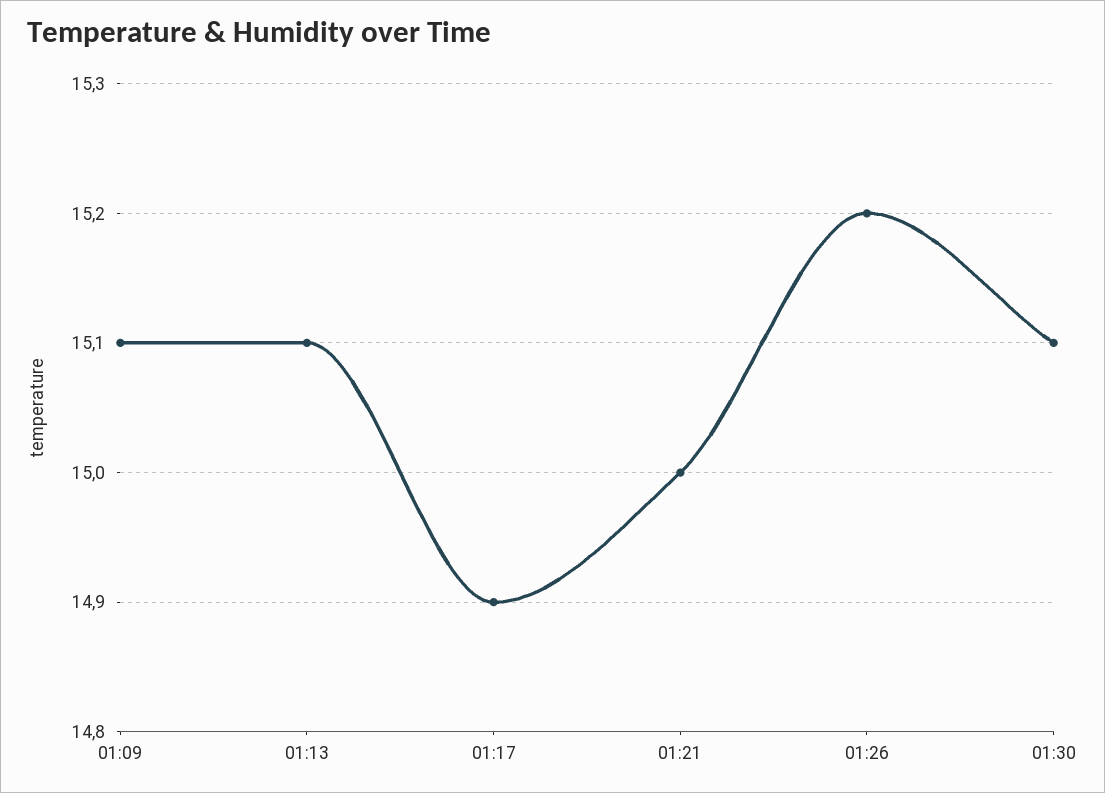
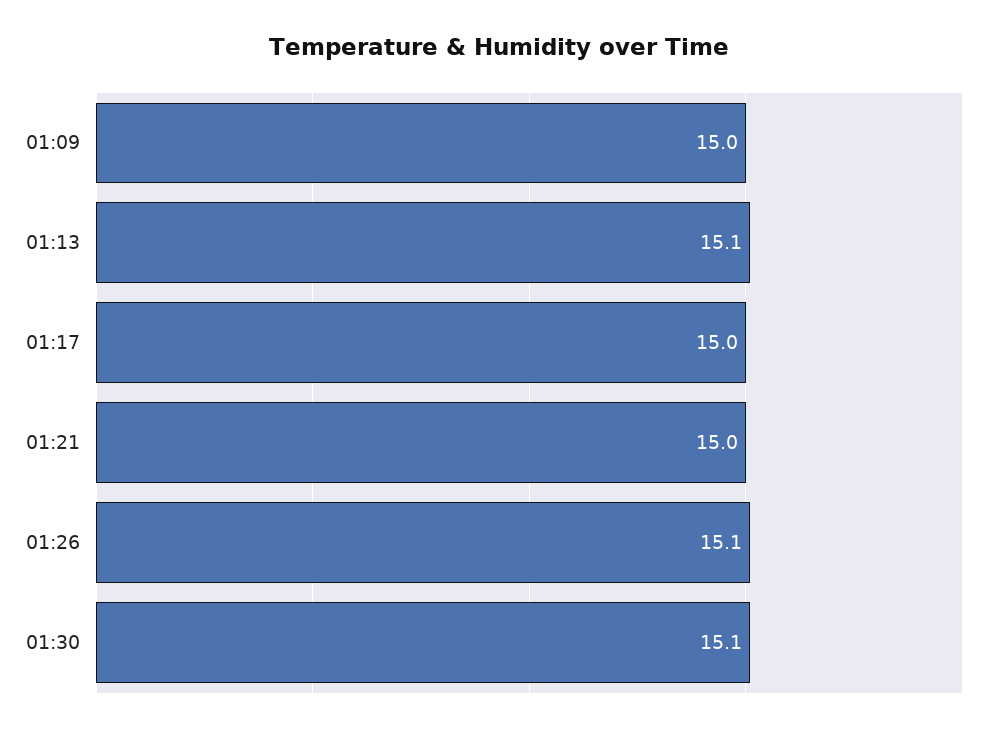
01:09: 15.1 -> 15
01:17: 14.9 -> 15
01:26: 15.2 -> 15.1

